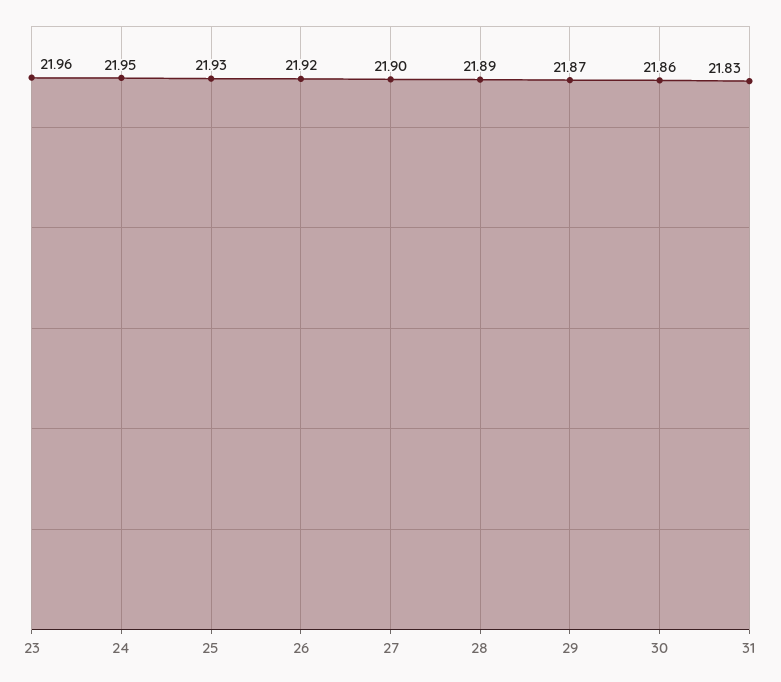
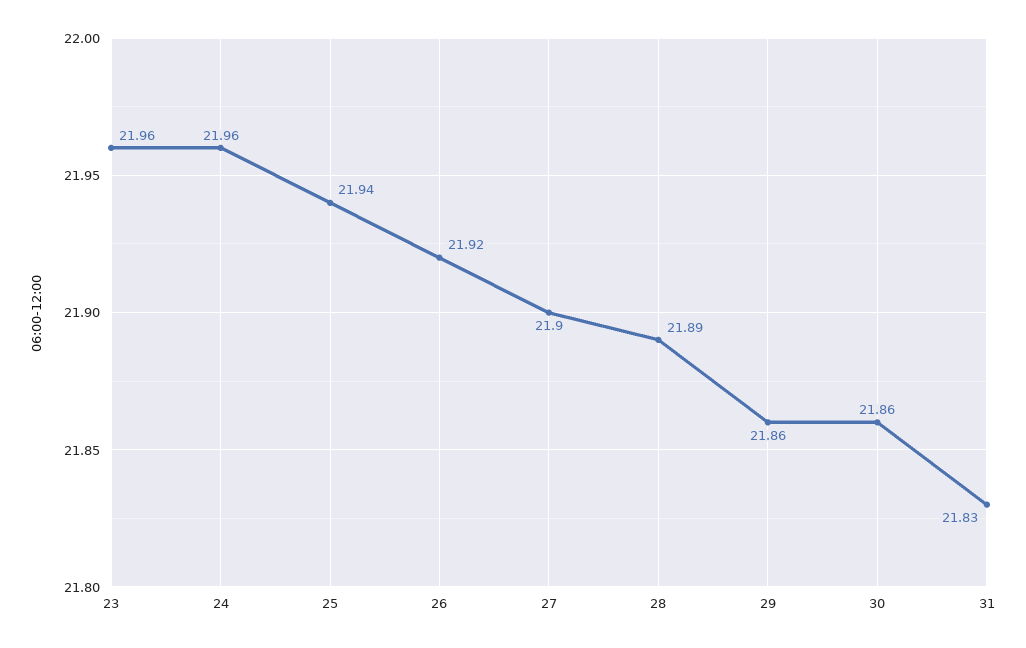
24: 21.95 -> 21.96
25: 21.93 -> 21.94
29: 21.87 -> 21.86

